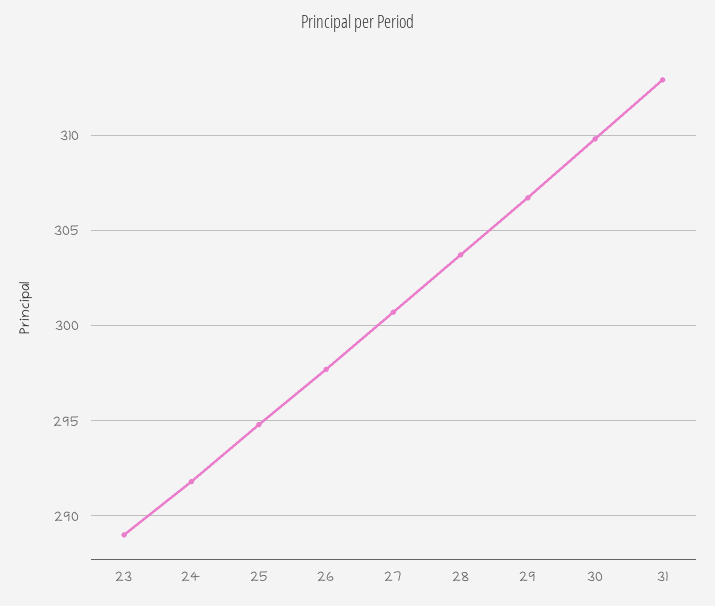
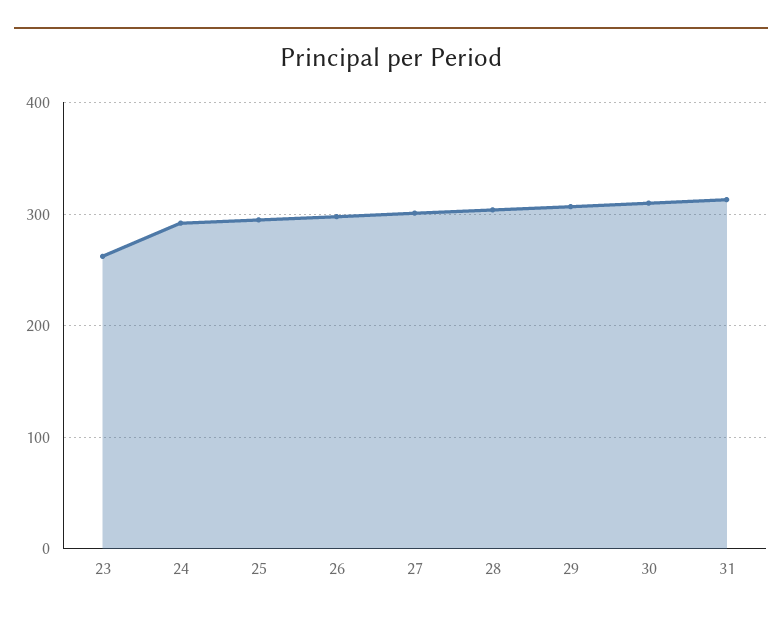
23: 289 -> 260

